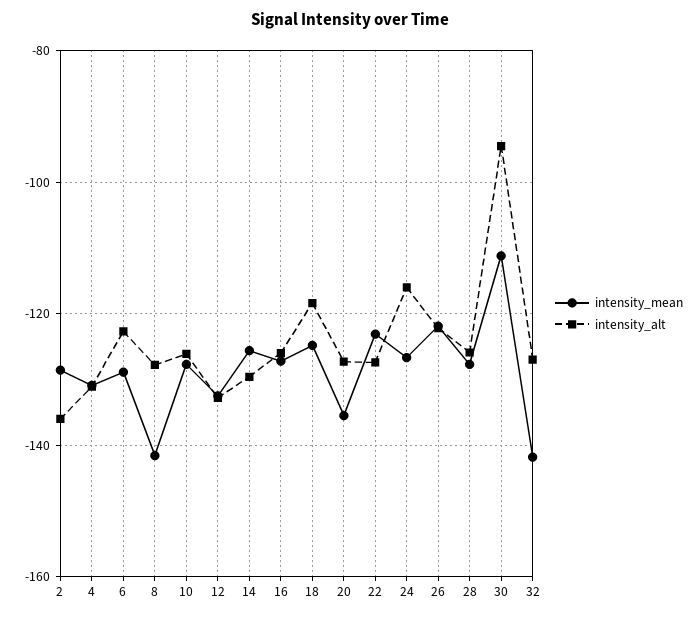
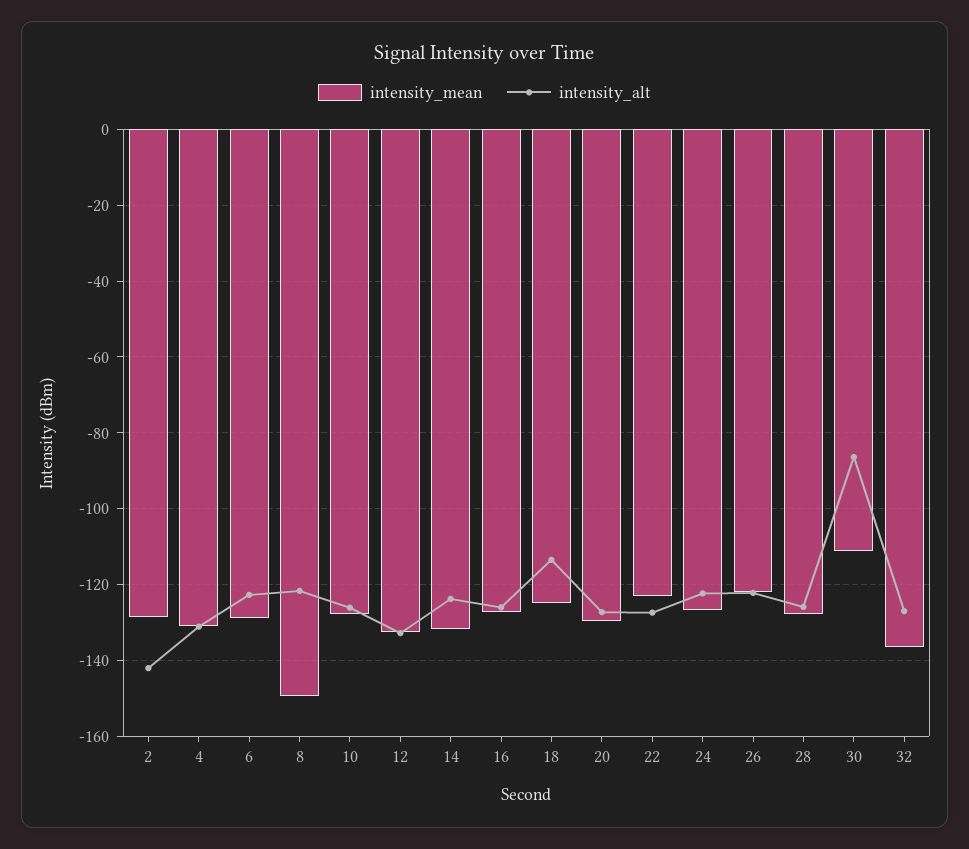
intensity_alt, 2: -136 -> -142
intensity_mean, 8: -142 -> -150
intensity_alt, 8: -128 -> -122
intensity_mean, 14: -126 -> -132
intensity_alt, 14: -130 -> -124
intensity_alt, 18: -118 -> -114
intensity_mean, 20: -136 -> -130
intensity_alt, 24: -116 -> -122
intensity_alt, 30: -94 -> -86
intensity_mean, 32: -142 -> -136

